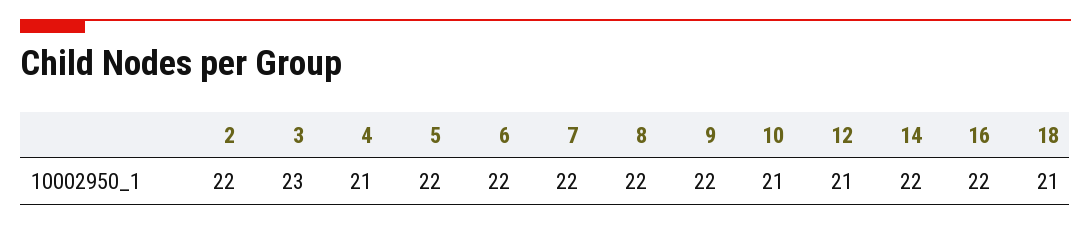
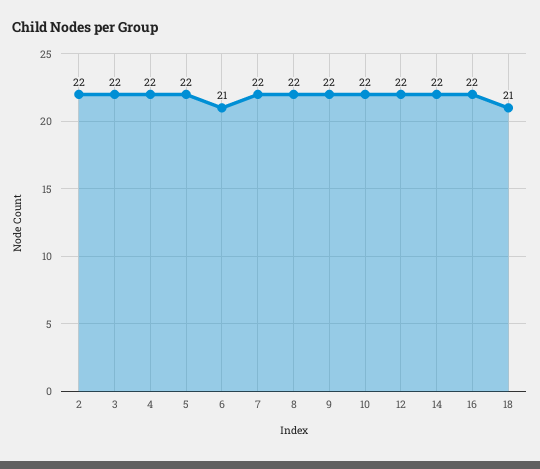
3: 23 -> 22
4: 21 -> 22
6: 22 -> 21
10: 21 -> 22
12: 21 -> 22

